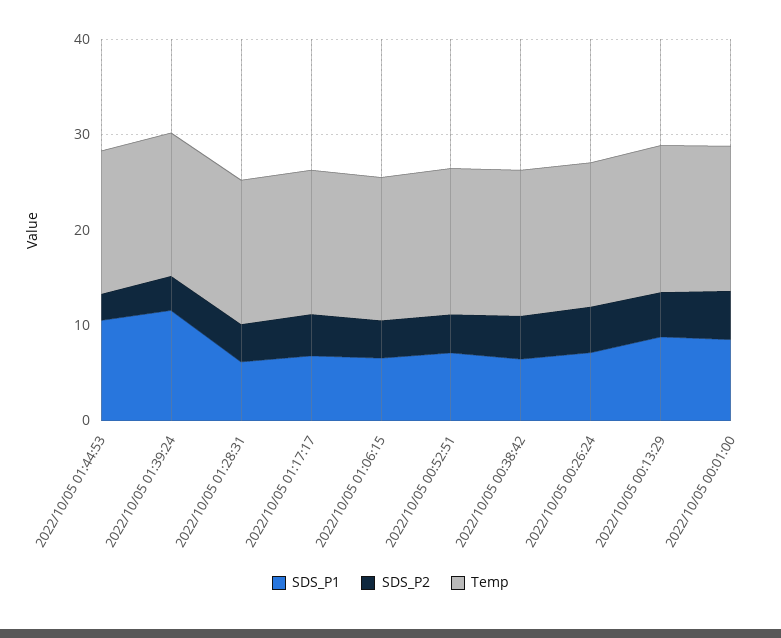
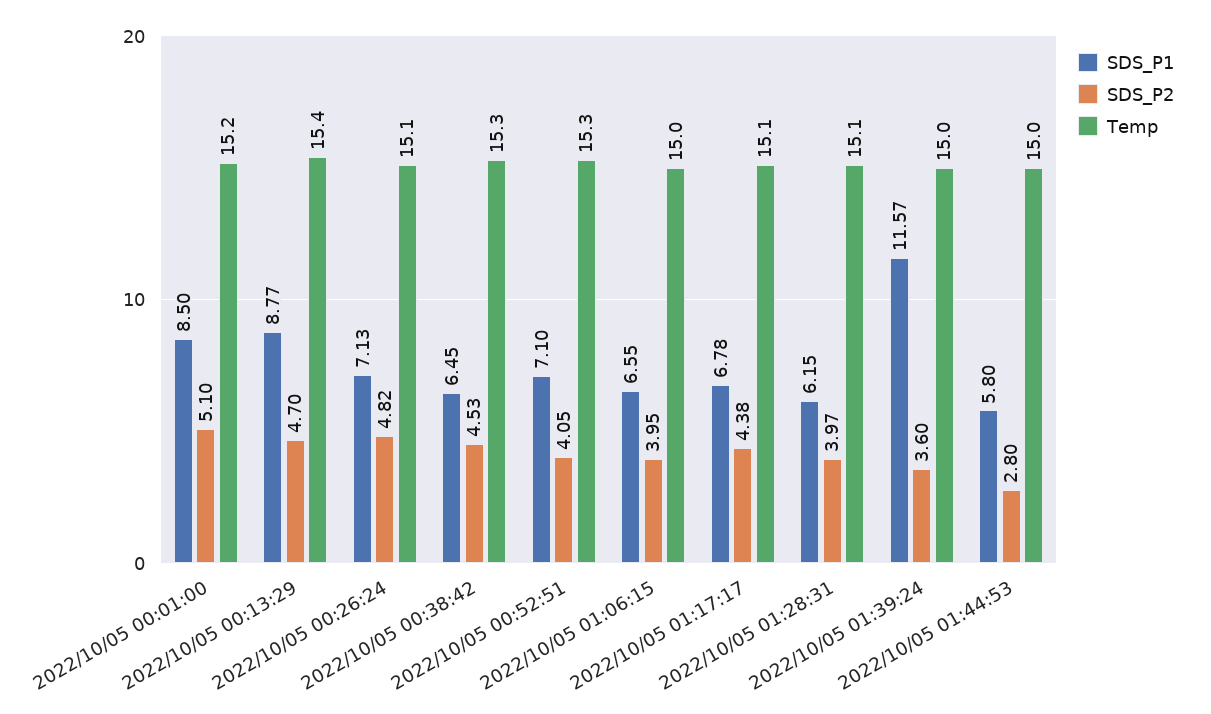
SDS_P1, 2022/10/05 01:44:53: 10 -> 5.8

